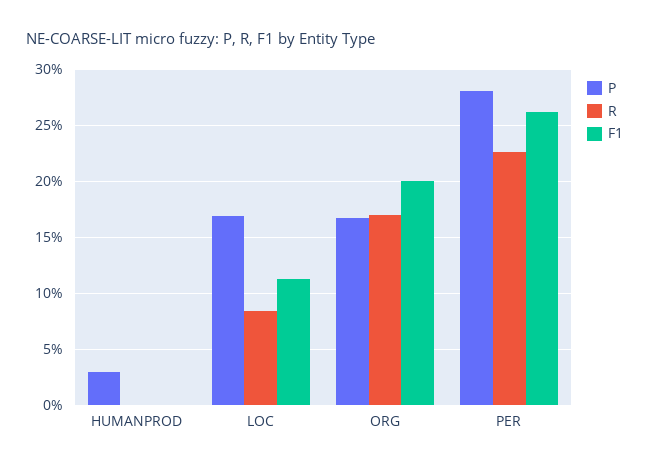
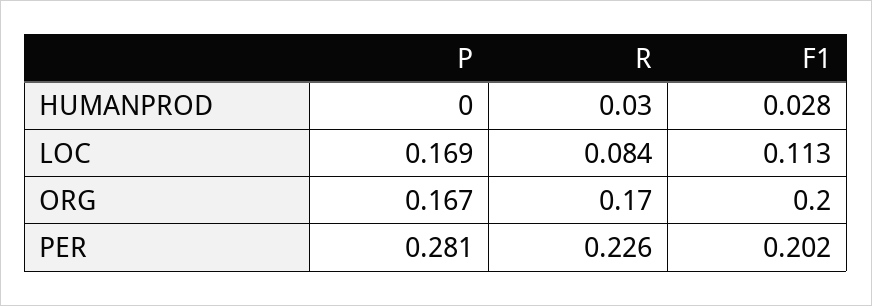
P, HUMANPROD: 0.03 -> 0
R, HUMANPROD: 0 -> 0.03
F1, HUMANPROD: 0 -> 0.028
F1, PER: 0.26 -> 0.202

